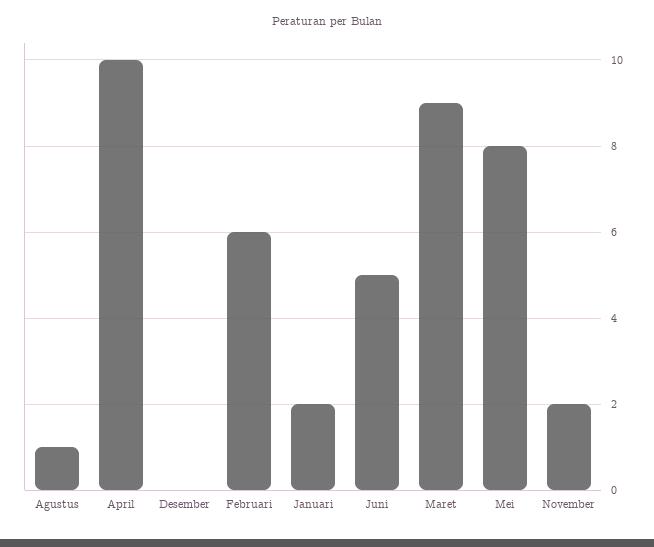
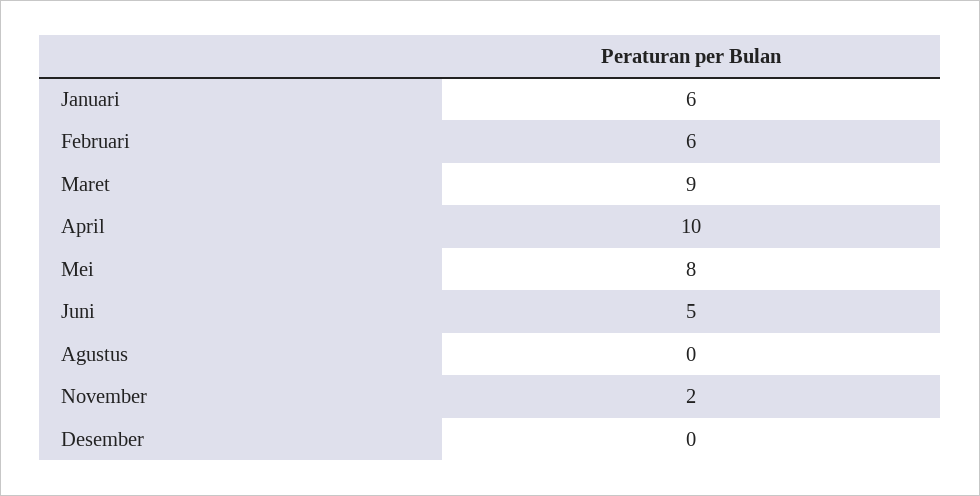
Agustus: 1 -> 0
Januari: 2 -> 6

